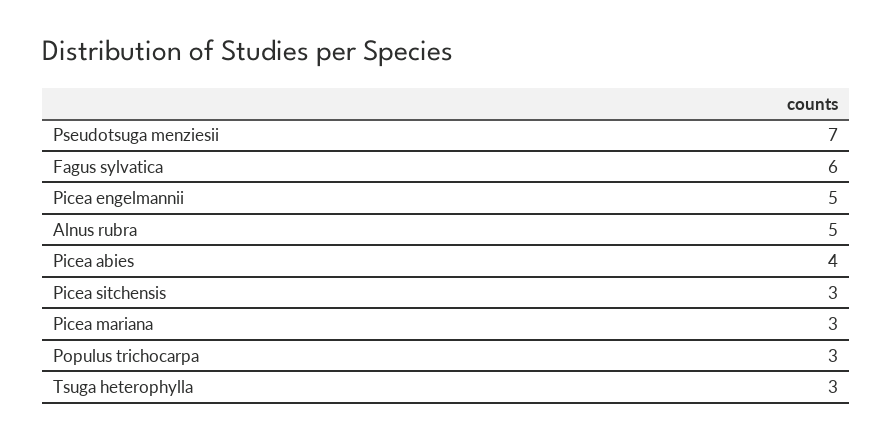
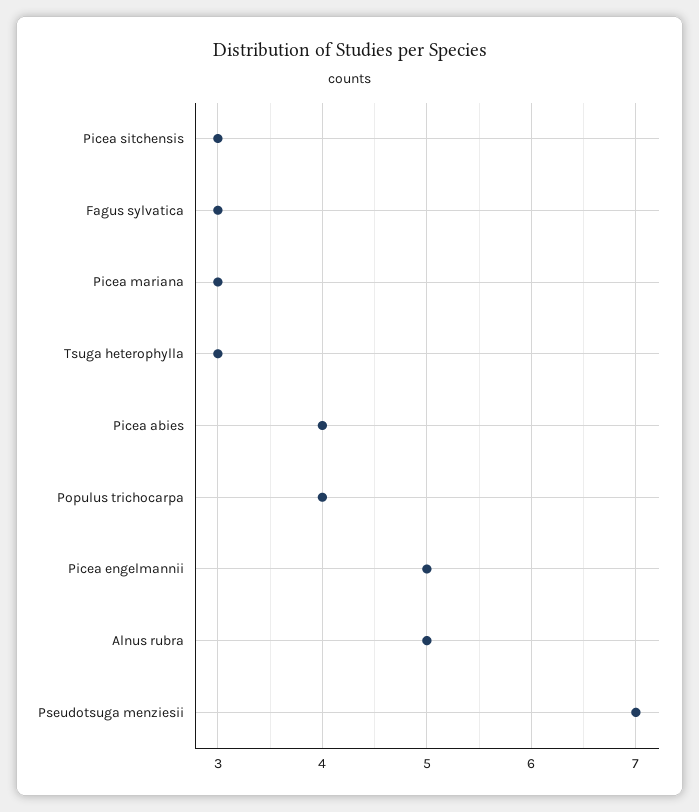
Fagus sylvatica: 6 -> 3
Populus trichocarpa: 3 -> 4

